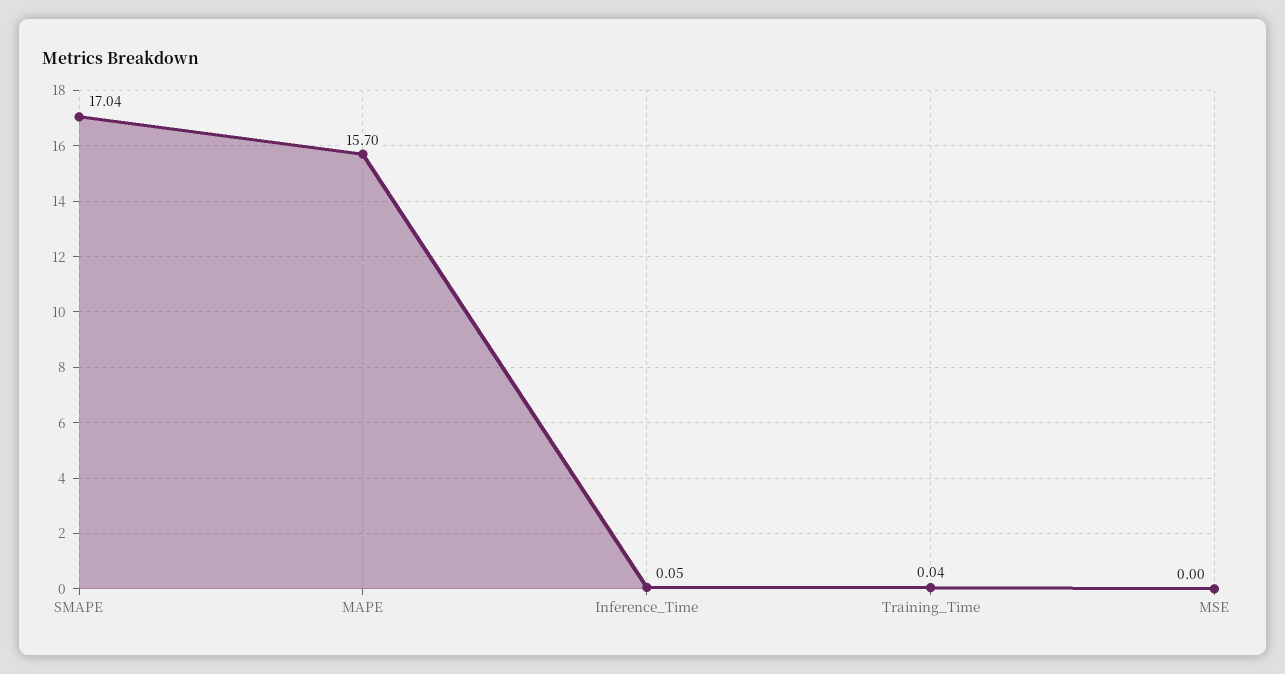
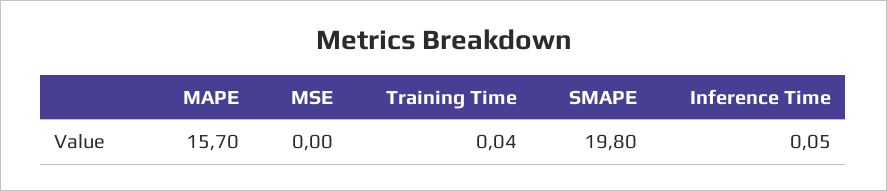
SMAPE: 17.04 -> 19.8

